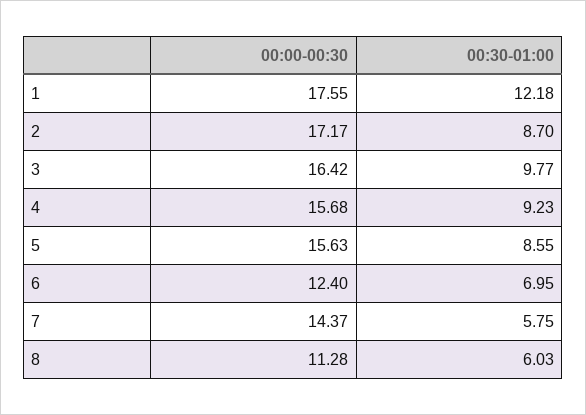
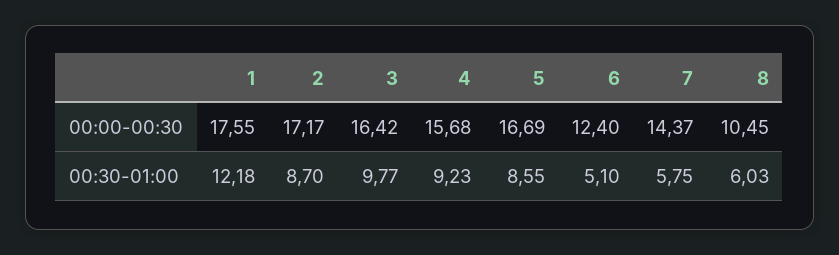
00:00-00:30, 5: 15.63 -> 16.69
00:30-01:00, 6: 6.95 -> 5.1
00:00-00:30, 8: 11.28 -> 10.45

